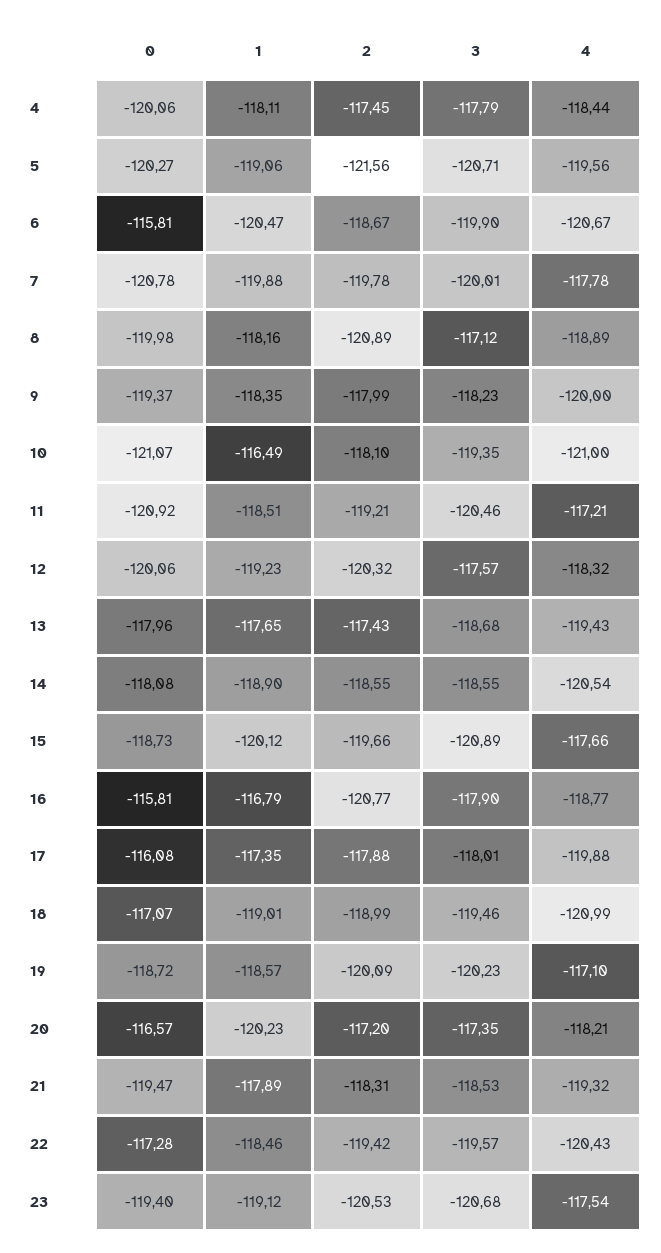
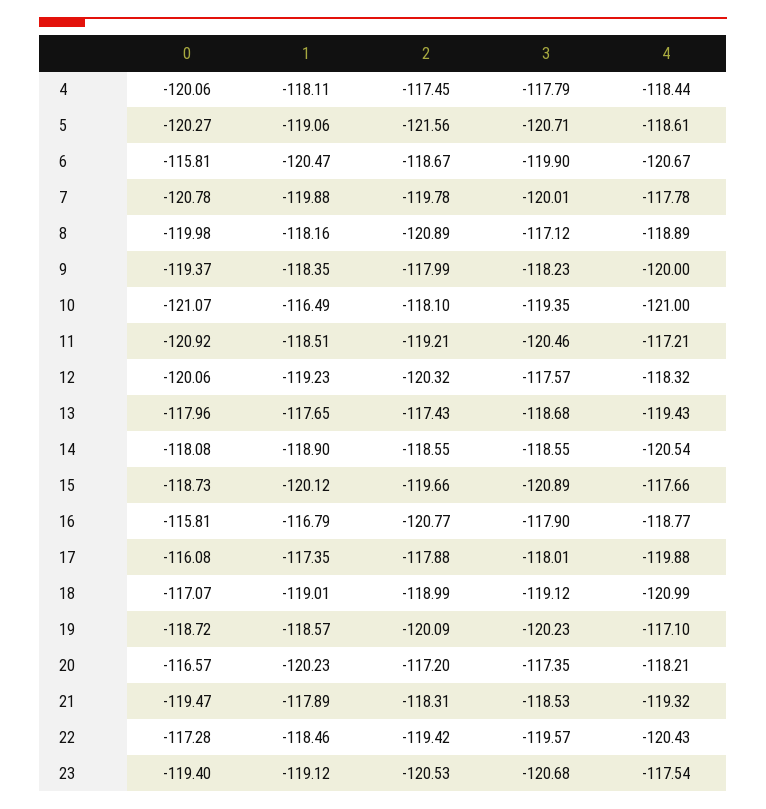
4, 5: -119.56 -> -118.61
3, 18: -119.46 -> -119.12

